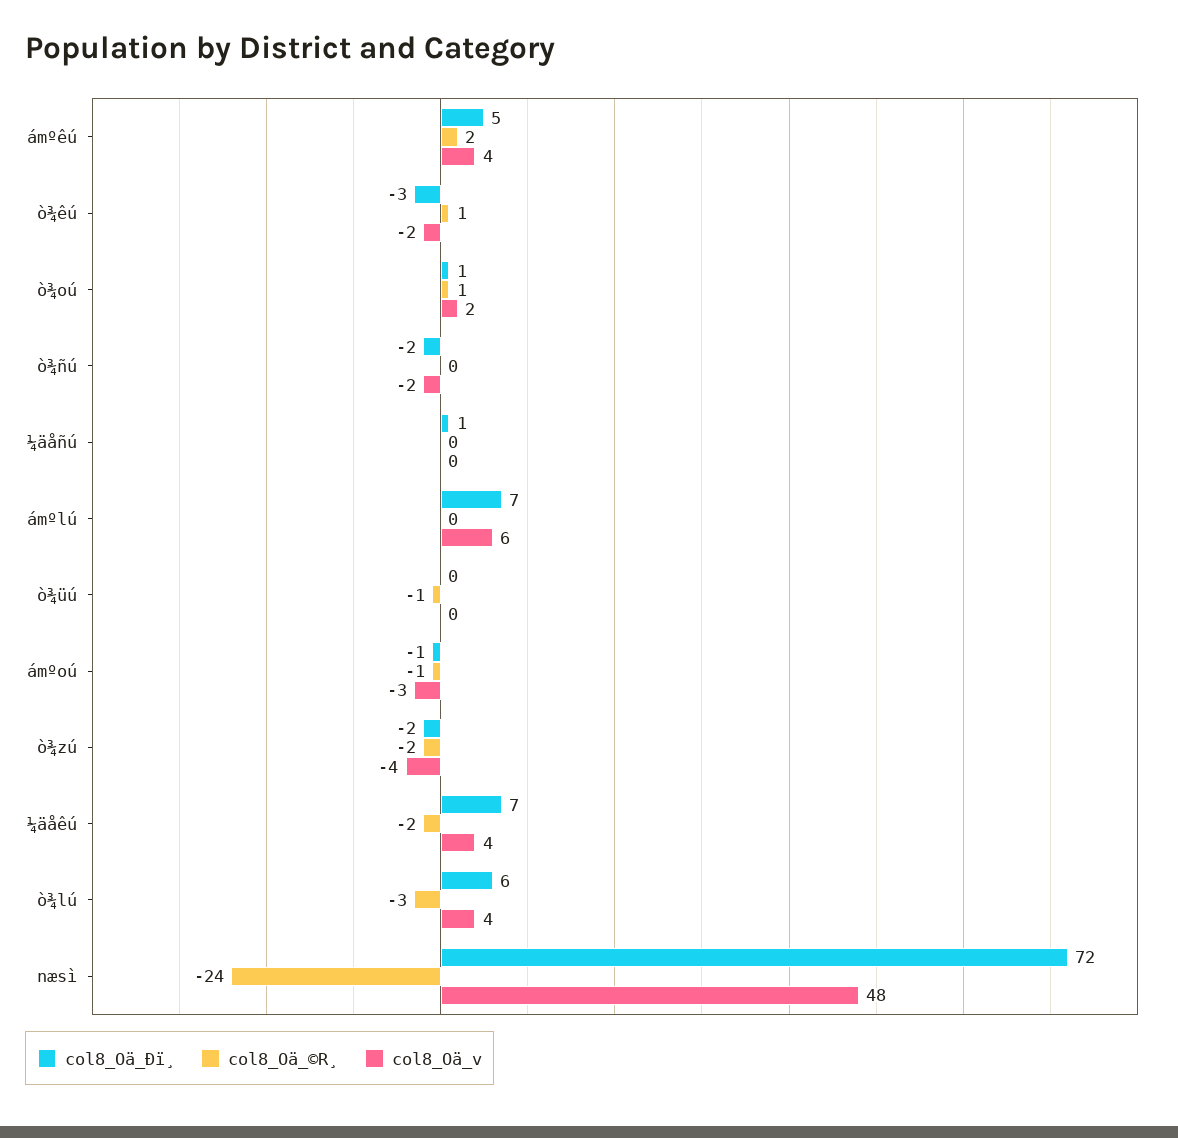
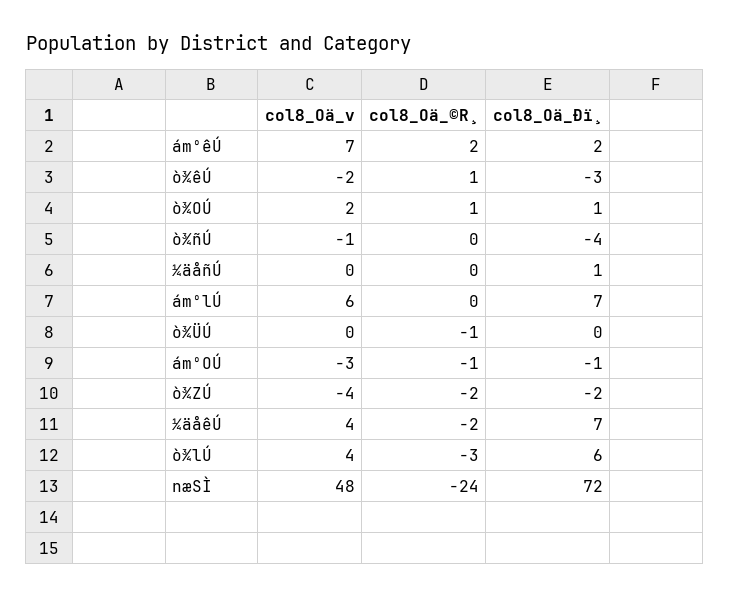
col8_Oä_Ðï¸, ámºêú: 5 -> 2
col8_Oä_v, ámºêú: 4 -> 7
col8_Oä_Ðï¸, ò¾ñú: -2 -> -4
col8_Oä_v, ò¾ñú: -2 -> -1

